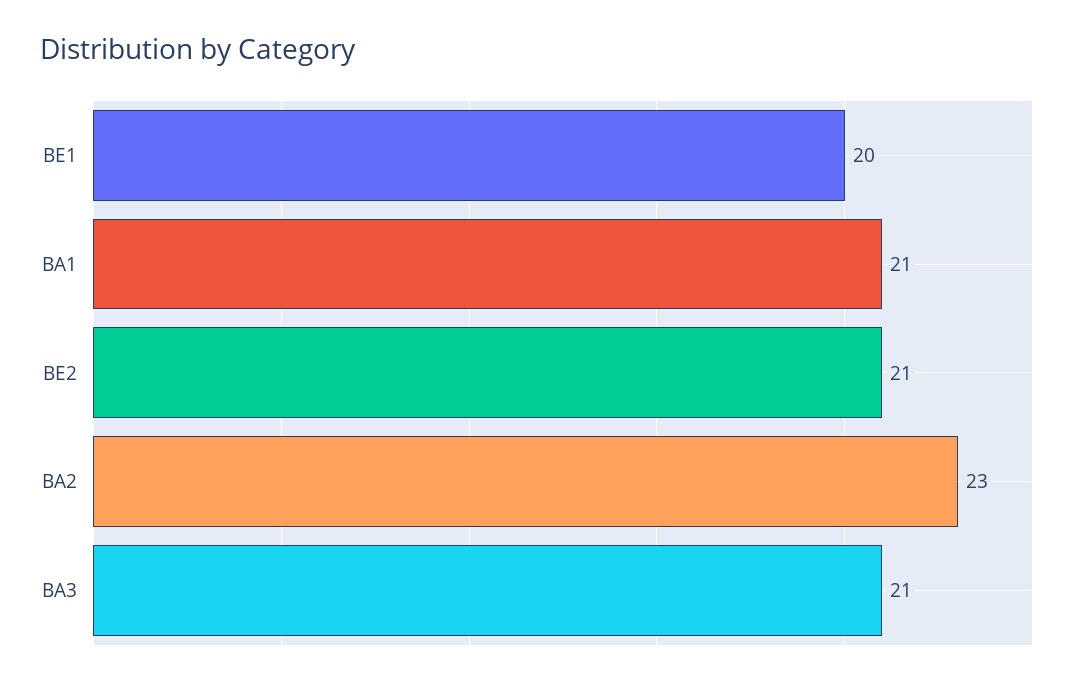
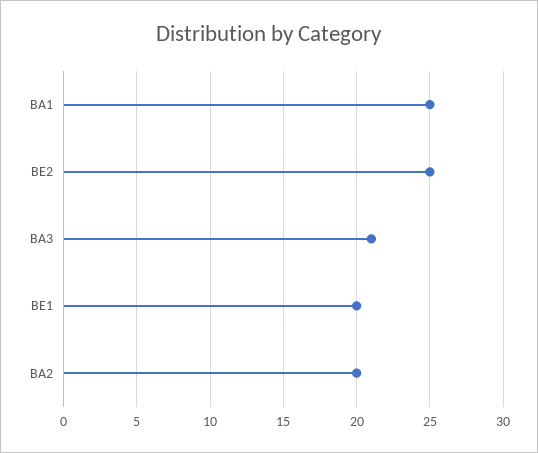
BA1: 21 -> 25
BE2: 21 -> 25
BA2: 23 -> 20

